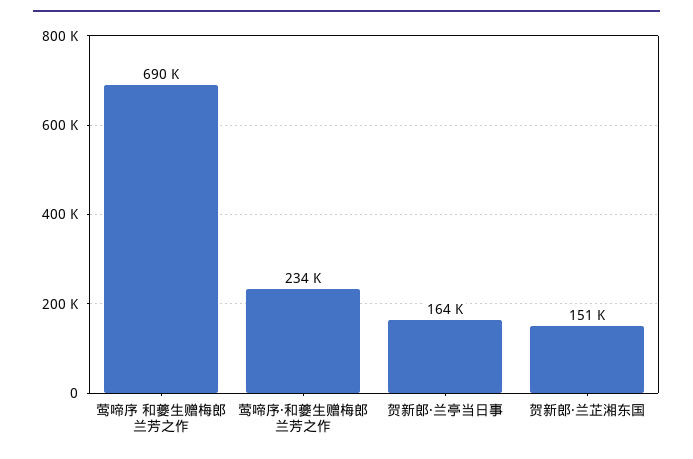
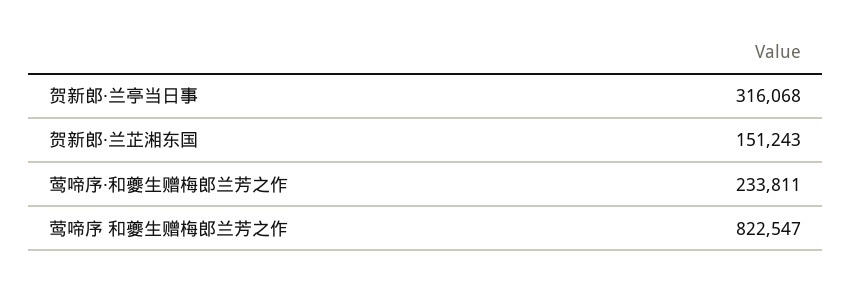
莺啼序 和夔生赠梅郎兰芳之作: 690000 -> 822547
贺新郎·兰亭当日事: 164000 -> 316068

